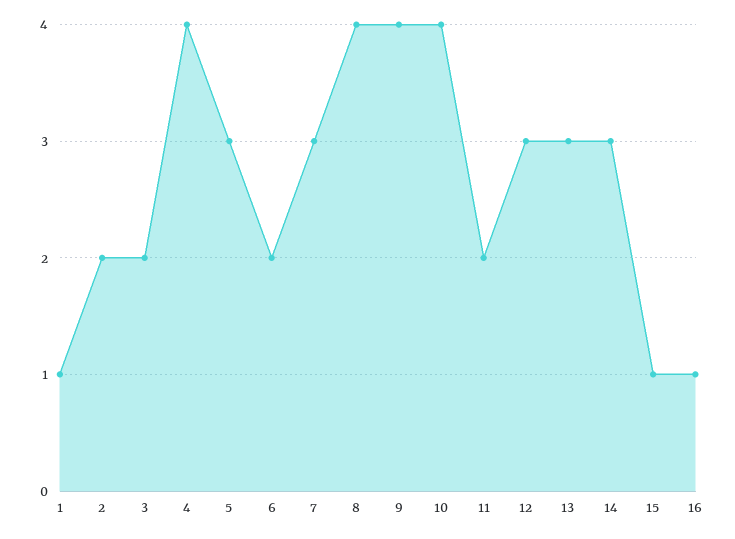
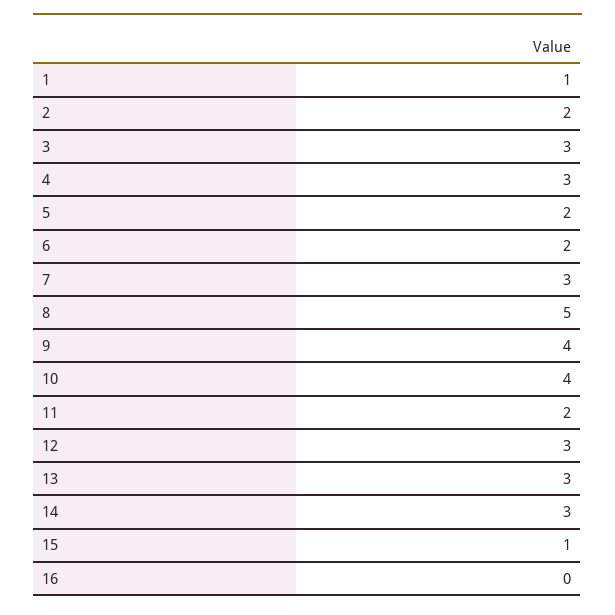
3: 2 -> 3
4: 4 -> 3
5: 3 -> 2
8: 4 -> 5
16: 1 -> 0

